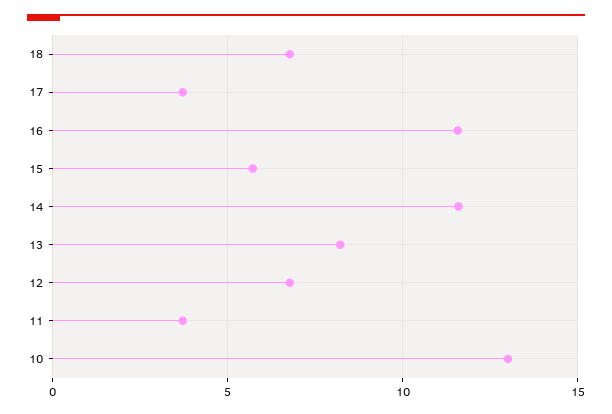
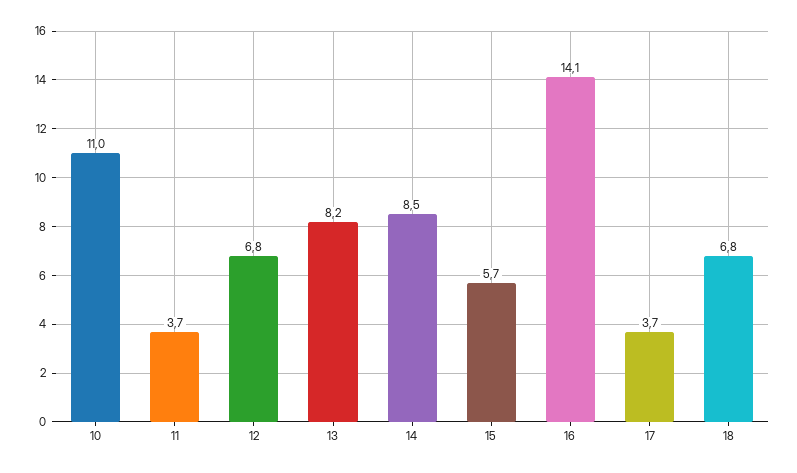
16: 11.5 -> 14.1
14: 11.5 -> 8.5
10: 13 -> 11

